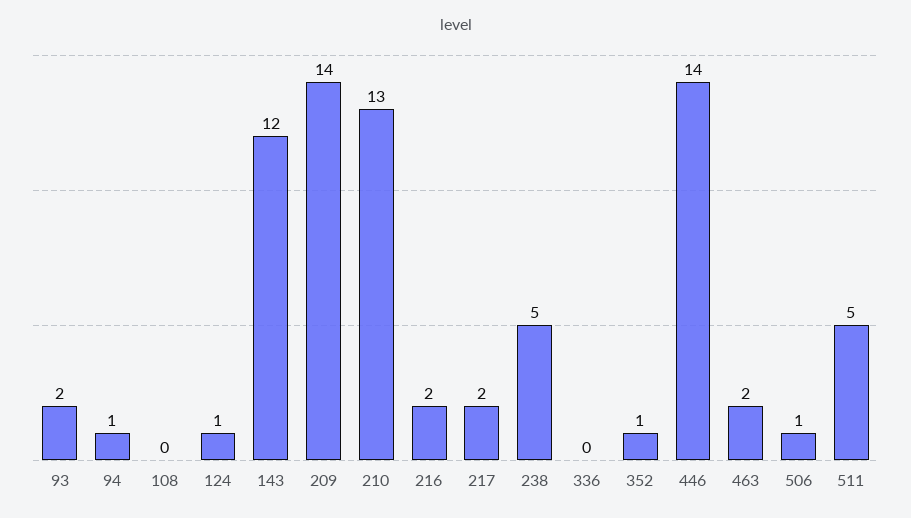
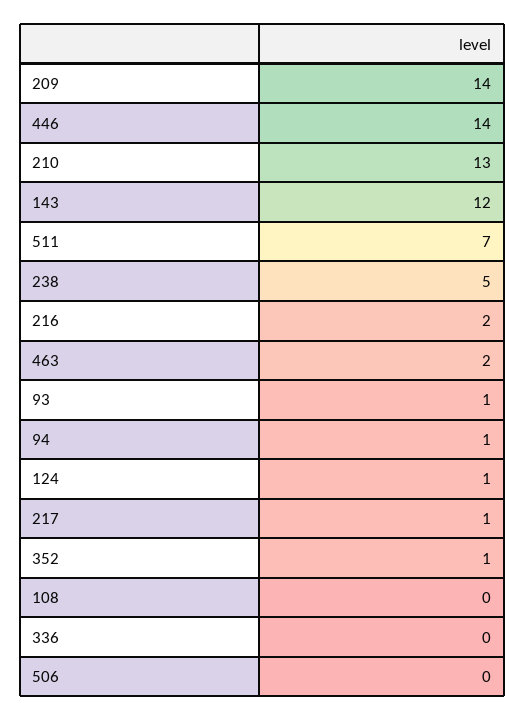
93: 2 -> 1
217: 2 -> 1
506: 1 -> 0
511: 5 -> 7

